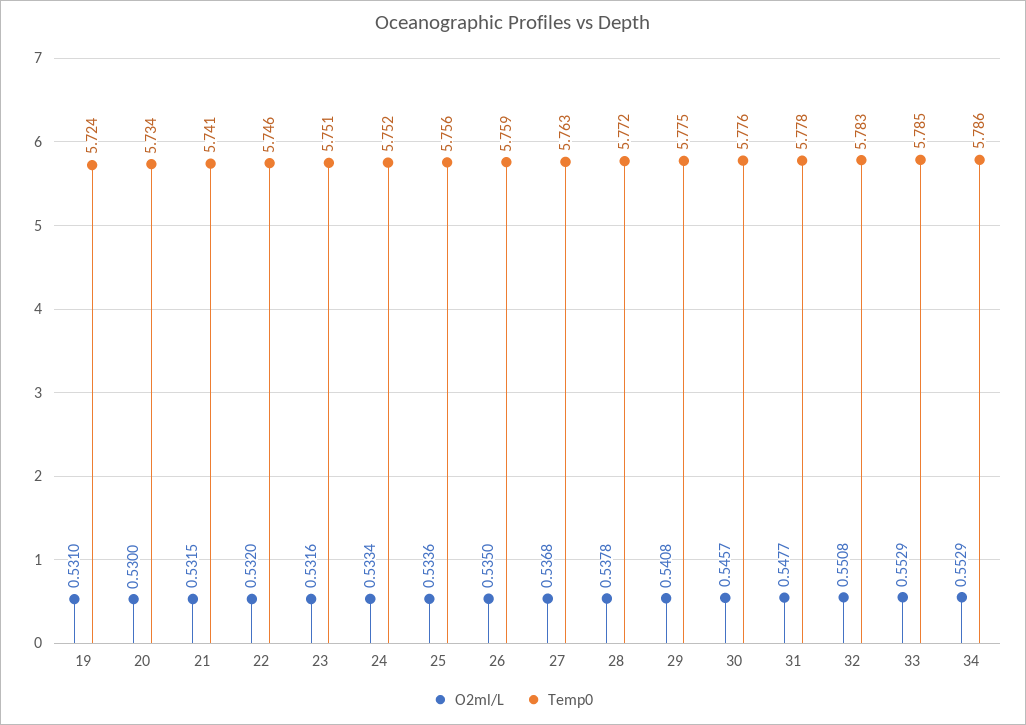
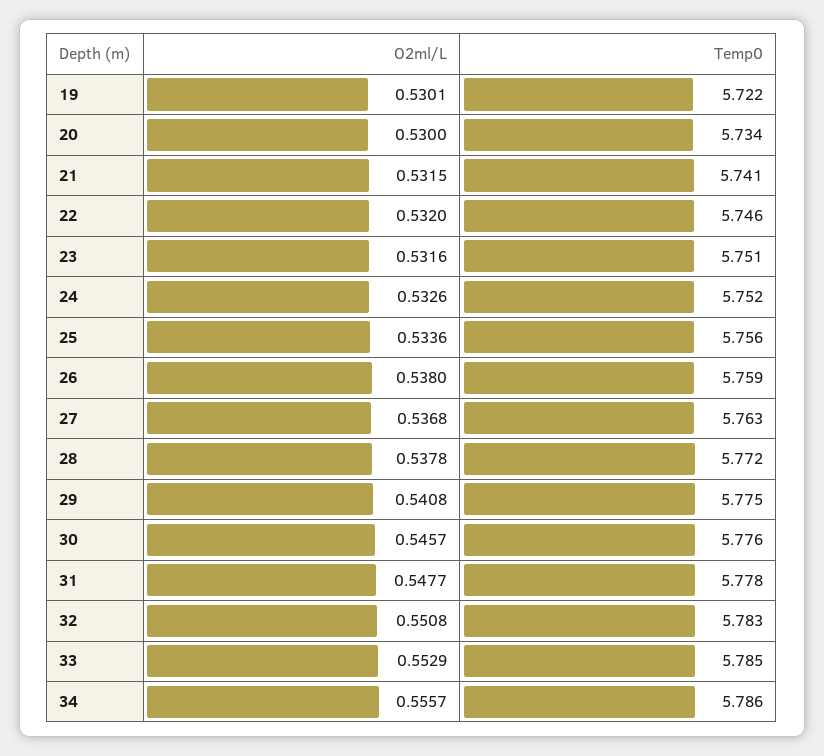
O2ml/L, 19: 0.531 -> 0.5301
Temp0, 19: 5.724 -> 5.722
O2ml/L, 24: 0.5334 -> 0.5326
O2ml/L, 26: 0.535 -> 0.538
O2ml/L, 34: 0.5529 -> 0.5557

